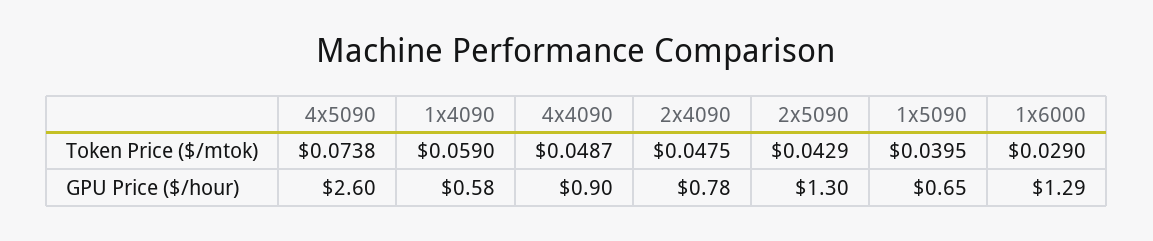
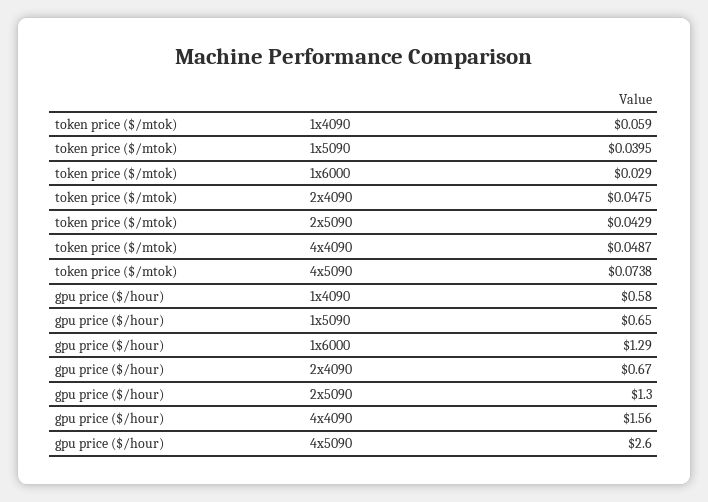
4x4090, GPU Price ($/hour): 0.9 -> 1.56
2x4090, GPU Price ($/hour): 0.78 -> 0.67

